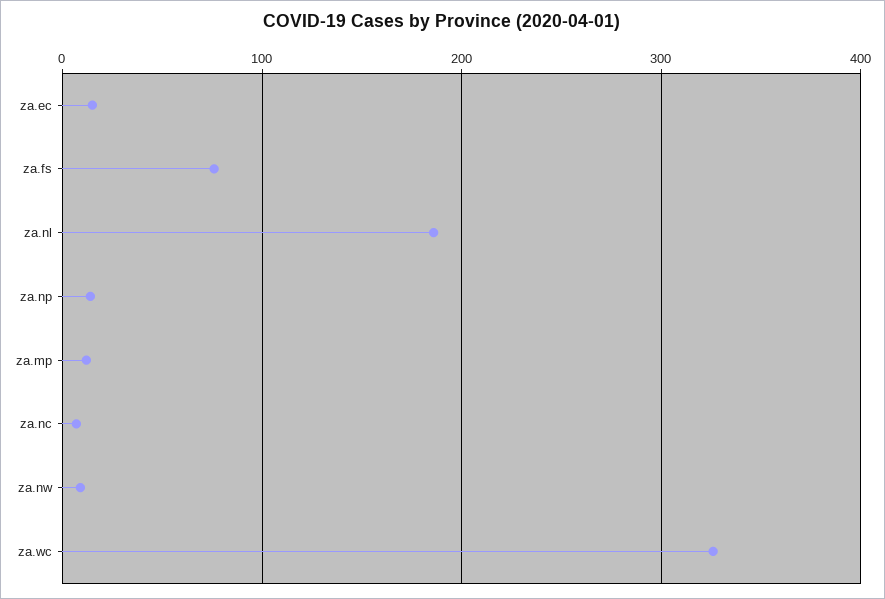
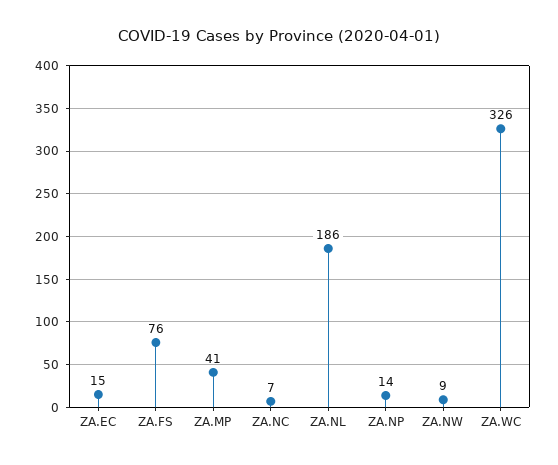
za.mp: 10 -> 41

